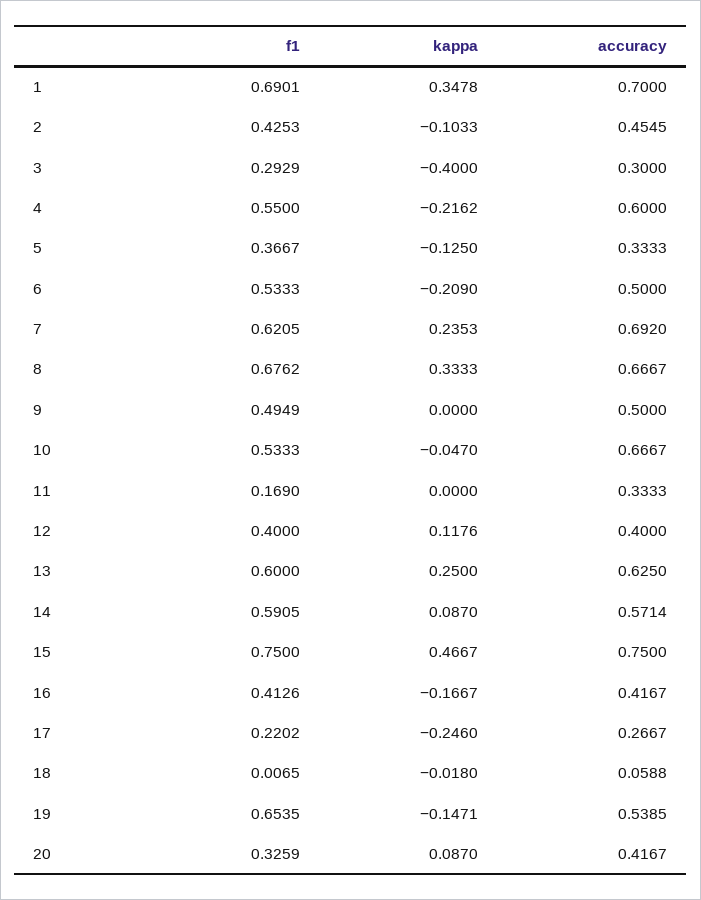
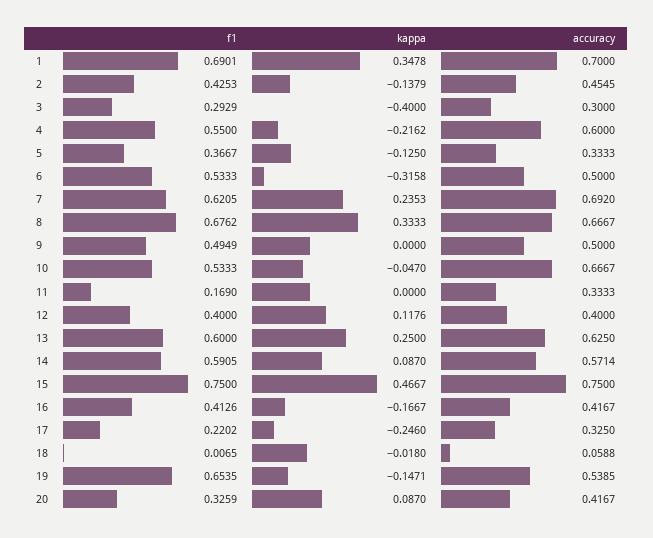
kappa, 2: -0.1033 -> -0.1379
kappa, 6: -0.209 -> -0.3158
accuracy, 17: 0.2667 -> 0.325

